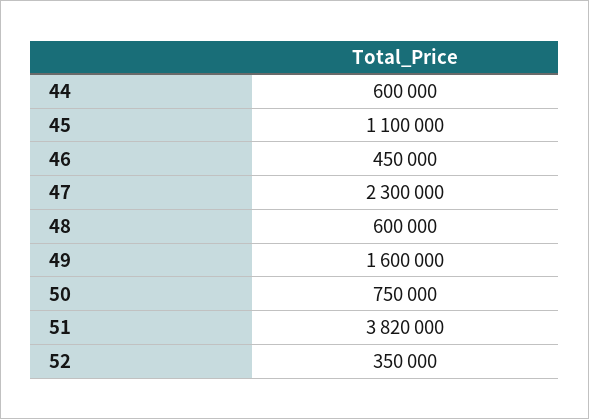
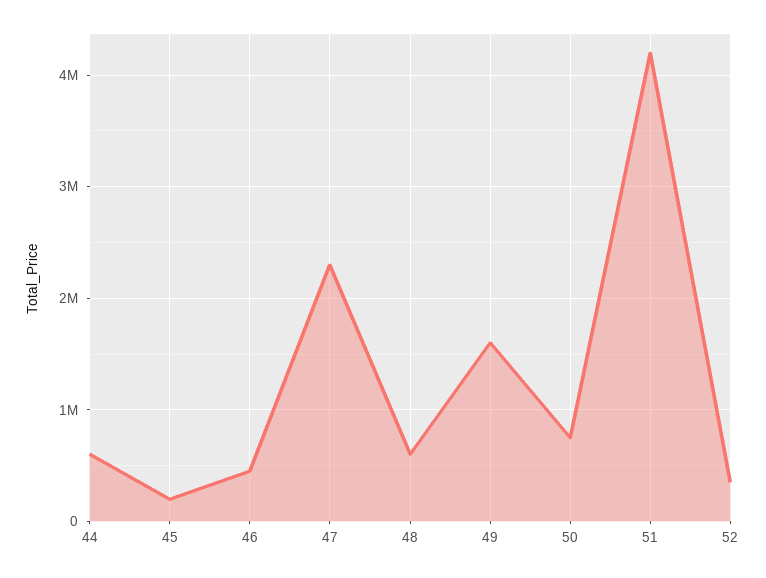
45: 1100000 -> 200000
51: 3820000 -> 4200000

